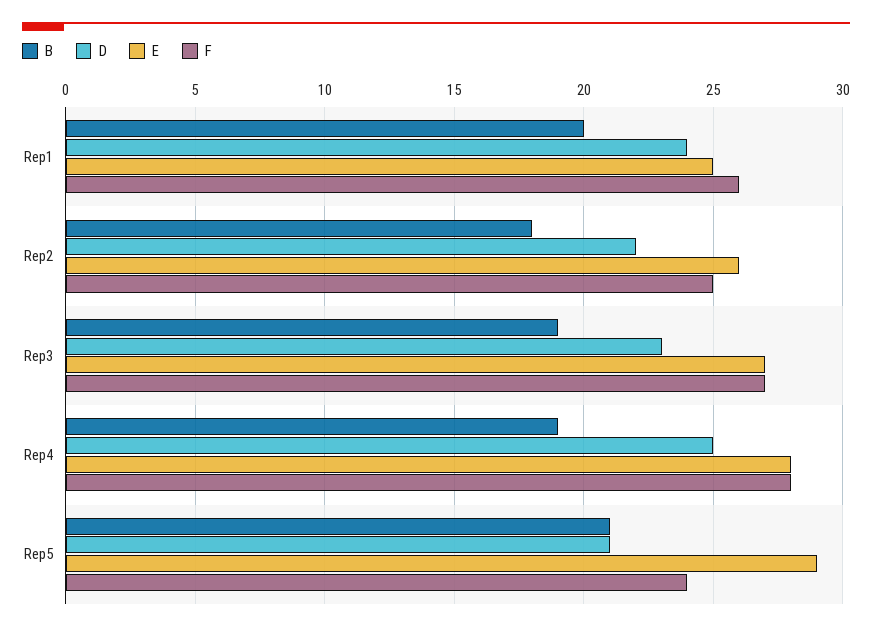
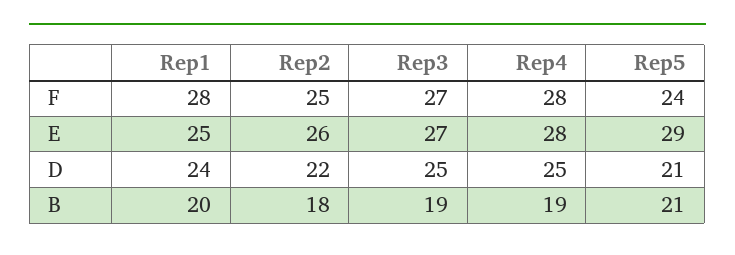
F, Rep1: 26 -> 28
D, Rep3: 23 -> 25

